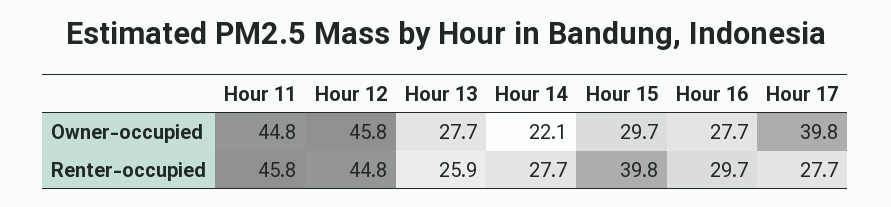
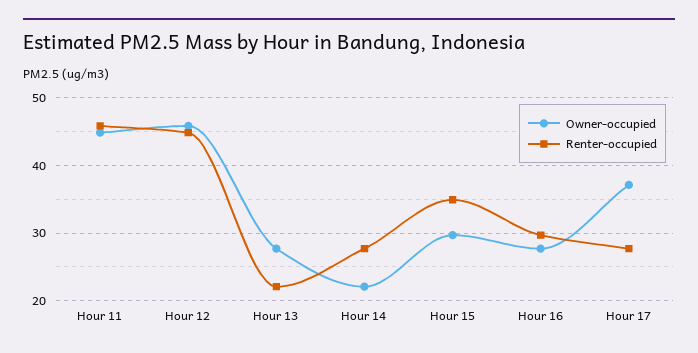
Owner-occupied, Hour 17: 39.8 -> 37
Renter-occupied, Hour 13: 25.9 -> 22
Renter-occupied, Hour 15: 39.8 -> 35

